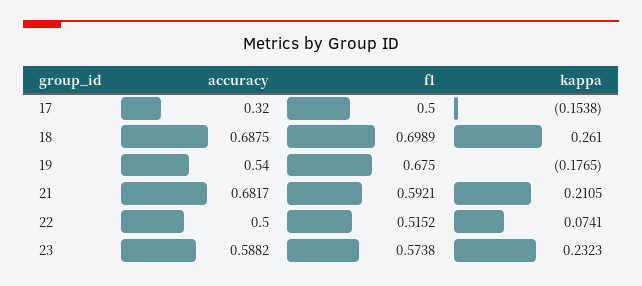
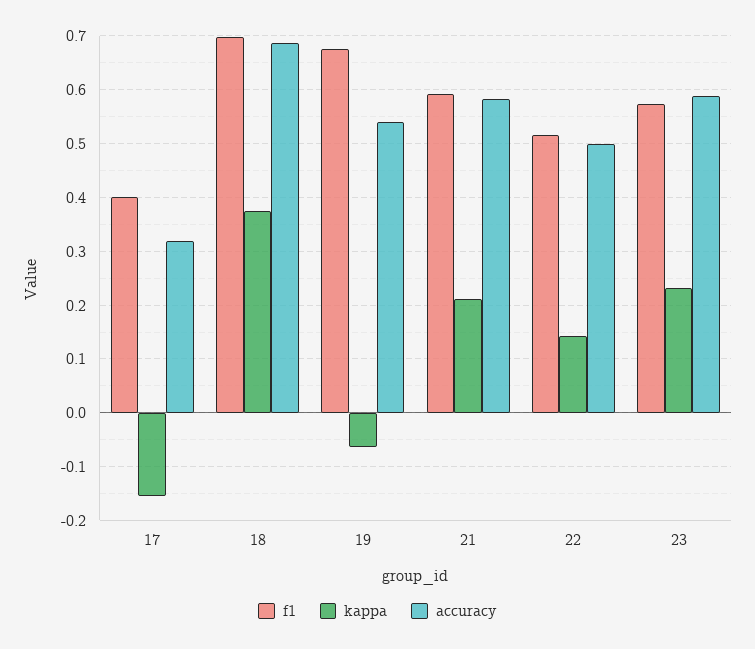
f1, 17: 0.5 -> 0.4
kappa, 18: 0.261 -> 0.38
kappa, 19: -0.1765 -> -0.06
accuracy, 21: 0.6817 -> 0.58
kappa, 22: 0.0741 -> 0.14

